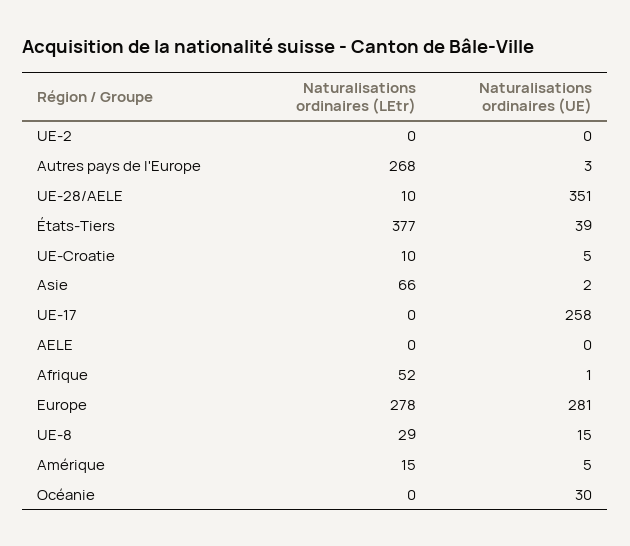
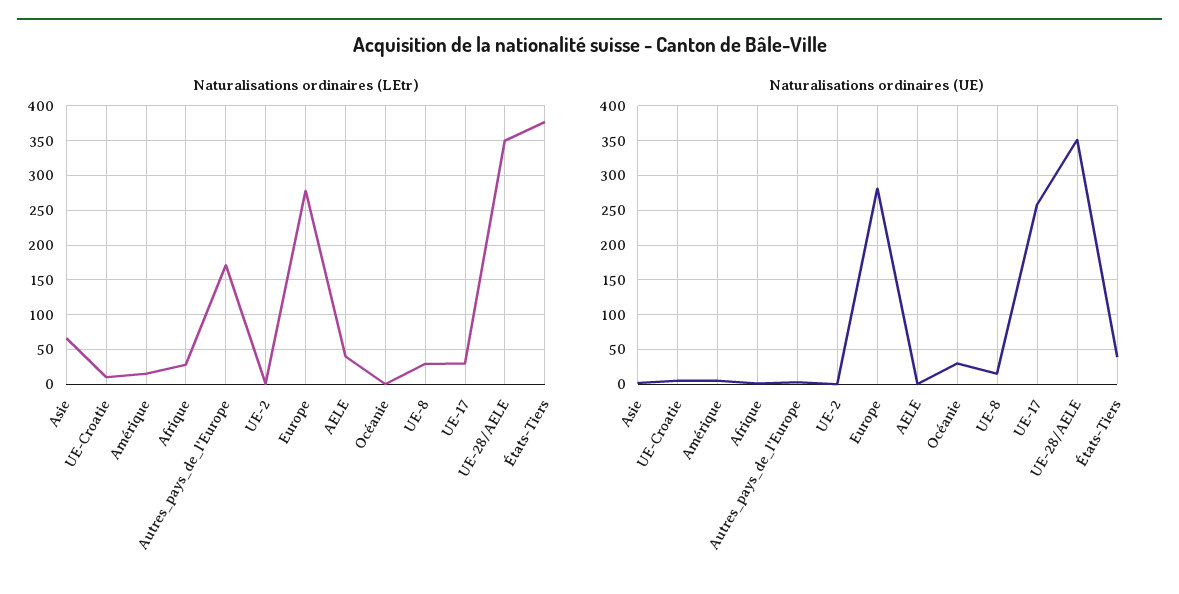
Naturalisations ordinaires (LEtr), Autres pays de l'Europe: 268 -> 170
Naturalisations ordinaires (LEtr), UE-28/AELE: 10 -> 350
Naturalisations ordinaires (LEtr), UE-17: 0 -> 30
Naturalisations ordinaires (LEtr), AELE: 0 -> 40
Naturalisations ordinaires (LEtr), Afrique: 52 -> 30

